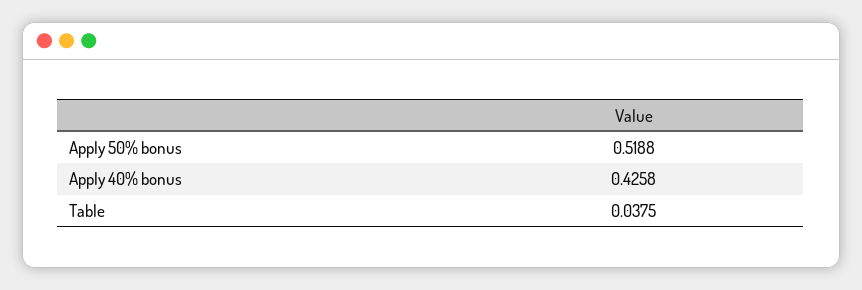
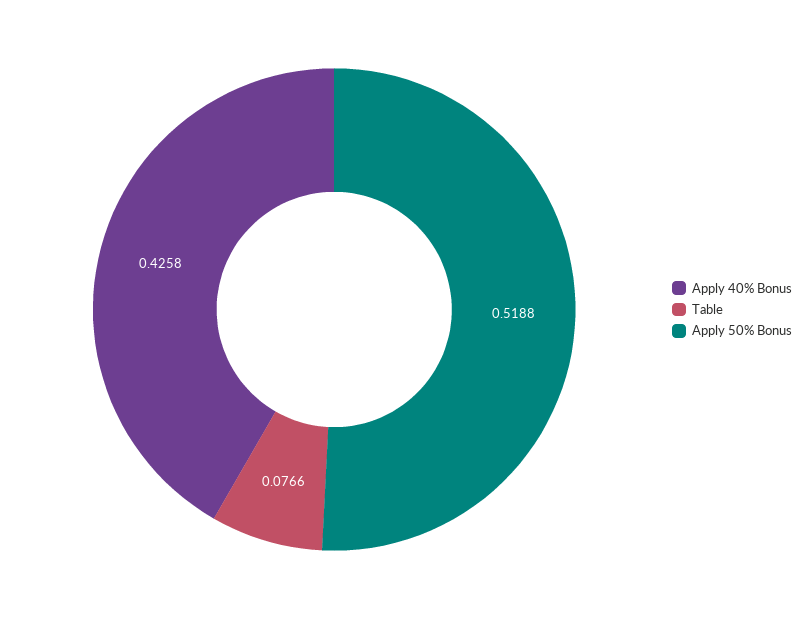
Table: 0.0375 -> 0.0766

